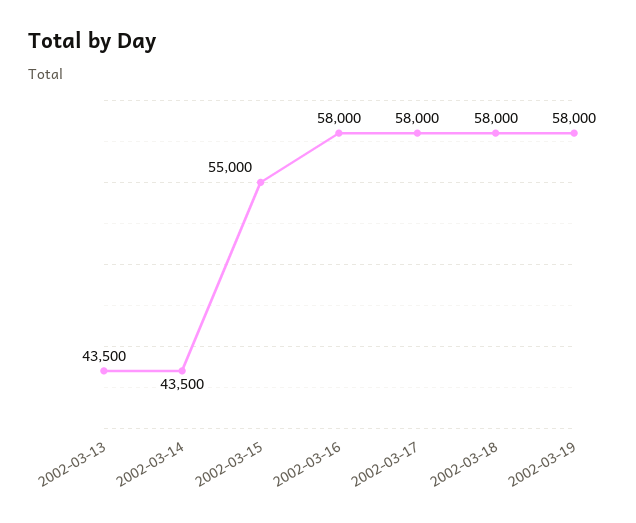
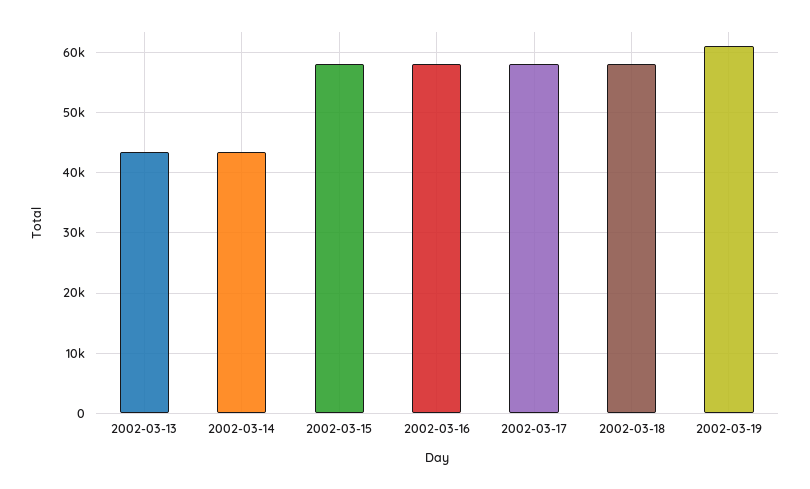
2002-03-15: 55000 -> 58000
2002-03-19: 58000 -> 61000

